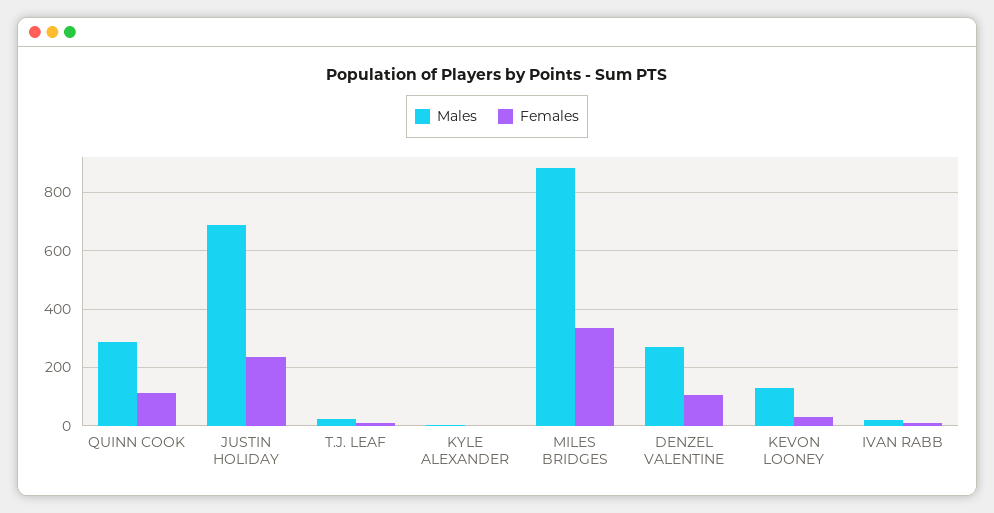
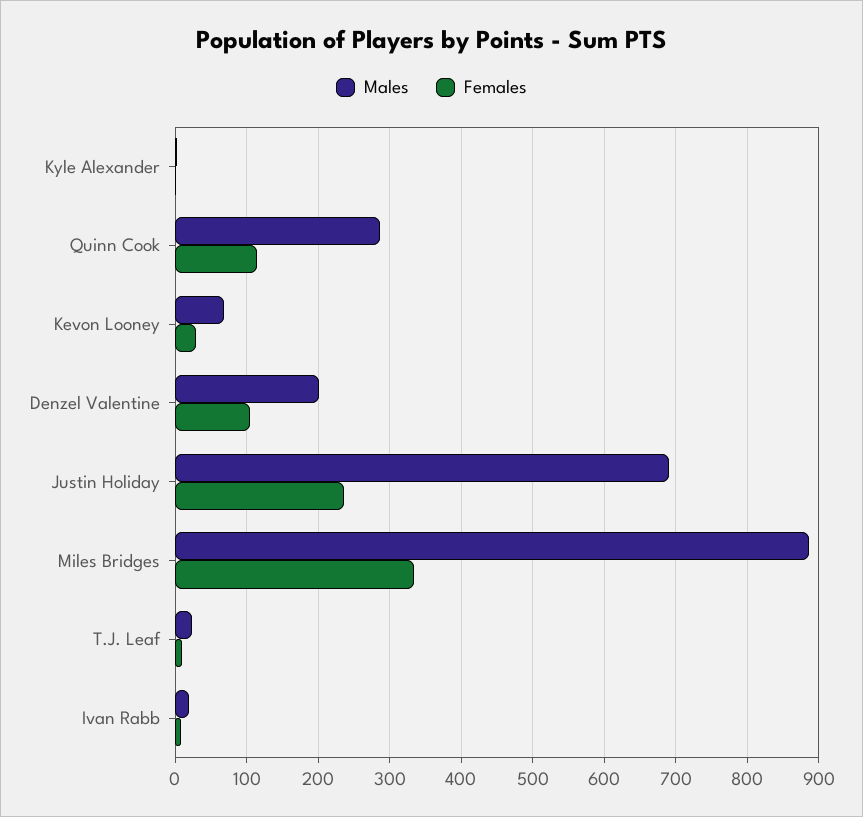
Males, DENZEL VALENTINE: 275 -> 200
Males, KEVON LOONEY: 125 -> 70

